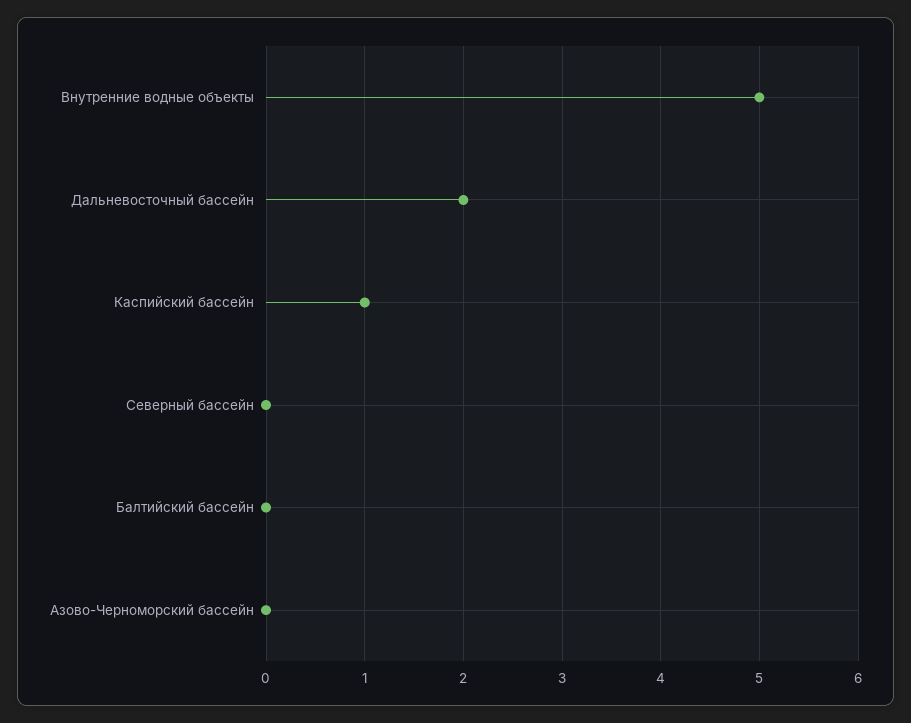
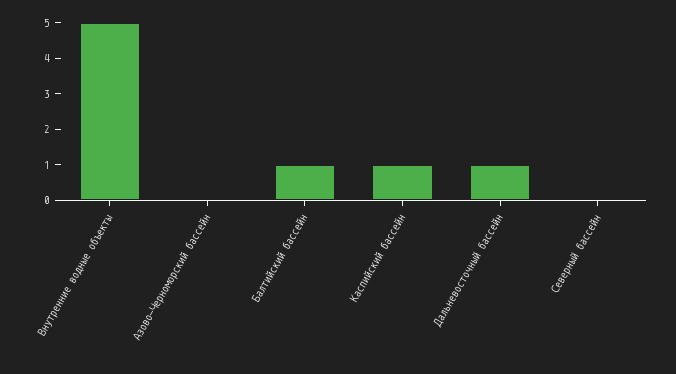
Дальневосточный бассейн: 2 -> 1
Балтийский бассейн: 0 -> 1

